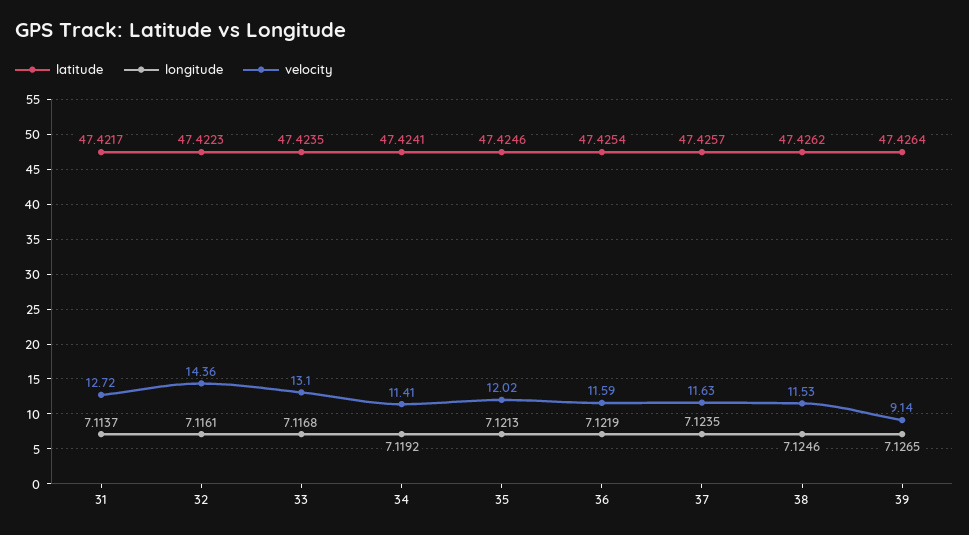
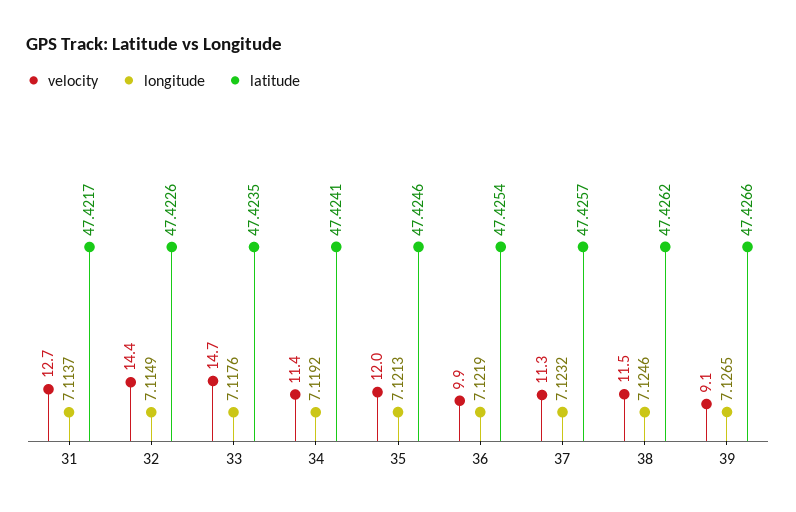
latitude, 32: 47.4223 -> 47.4226
longitude, 32: 7.1161 -> 7.1149
longitude, 33: 7.1168 -> 7.1176
velocity, 33: 13.1 -> 14.7
velocity, 36: 11.59 -> 9.9
longitude, 37: 7.1235 -> 7.1232
velocity, 37: 11.63 -> 11.3
latitude, 39: 47.4264 -> 47.4266

